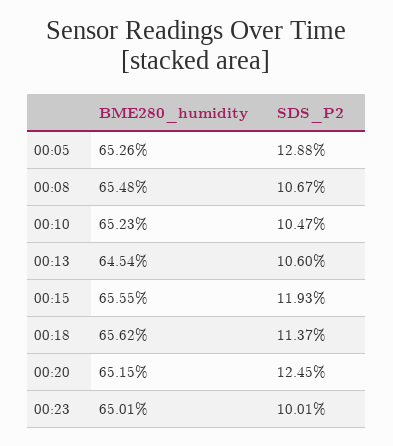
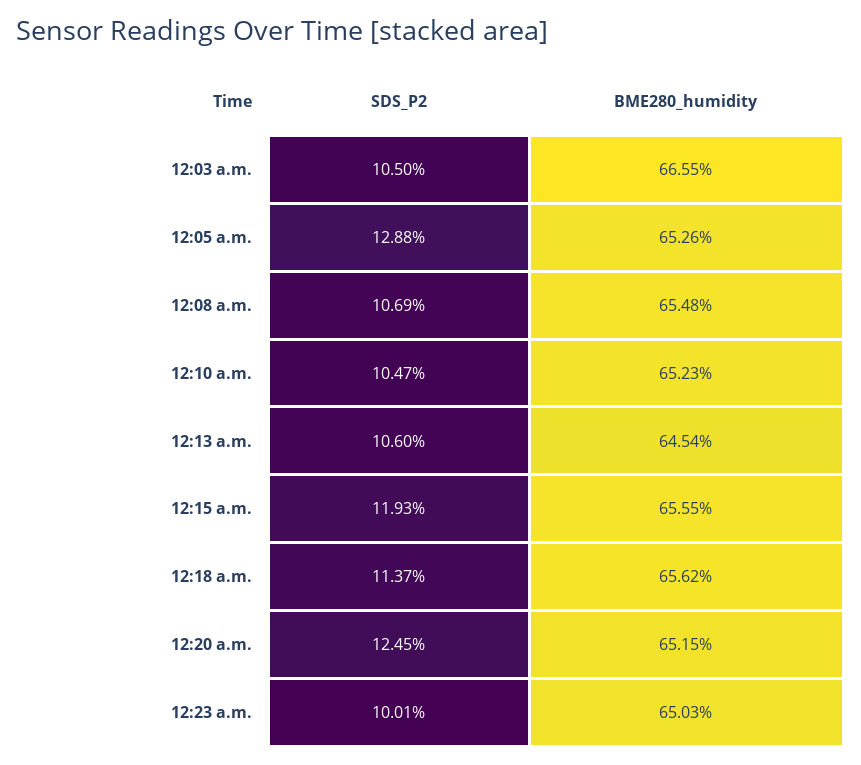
SDS_P2, 00:08: 10.67 -> 10.69
BME280_humidity, 00:23: 65.01 -> 65.03
SDS_P2, 12:03 a.m.: none -> 10.5
BME280_humidity, 12:03 a.m.: none -> 66.55

